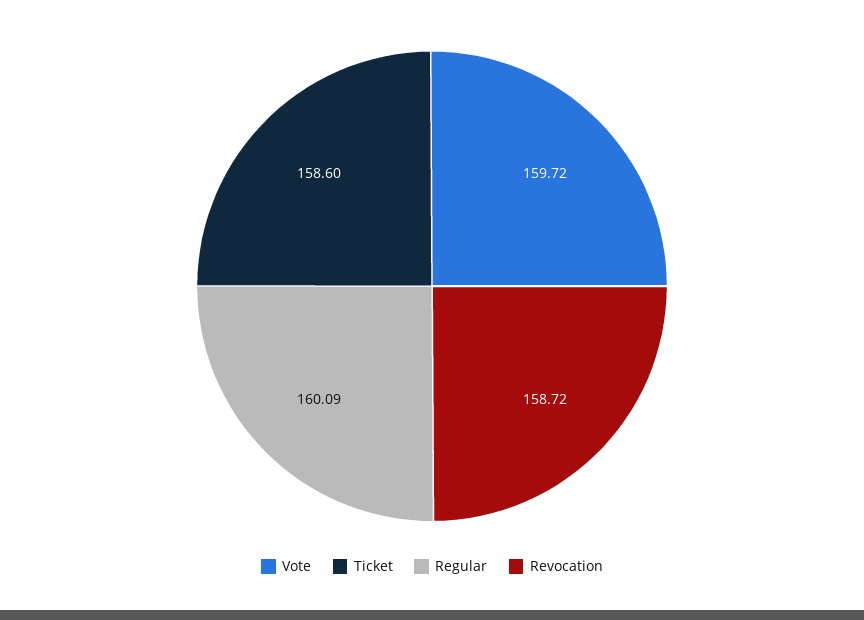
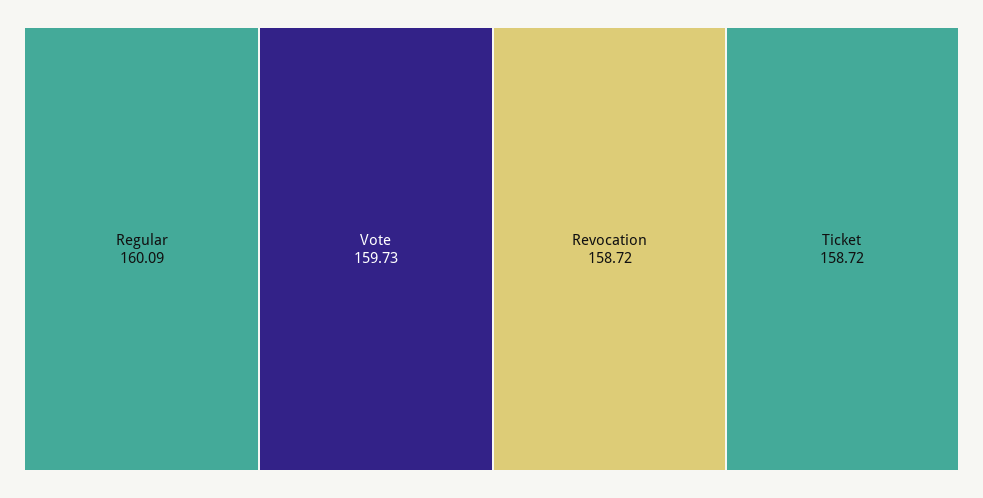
Vote: 159.72 -> 159.73
Ticket: 158.6 -> 158.72

